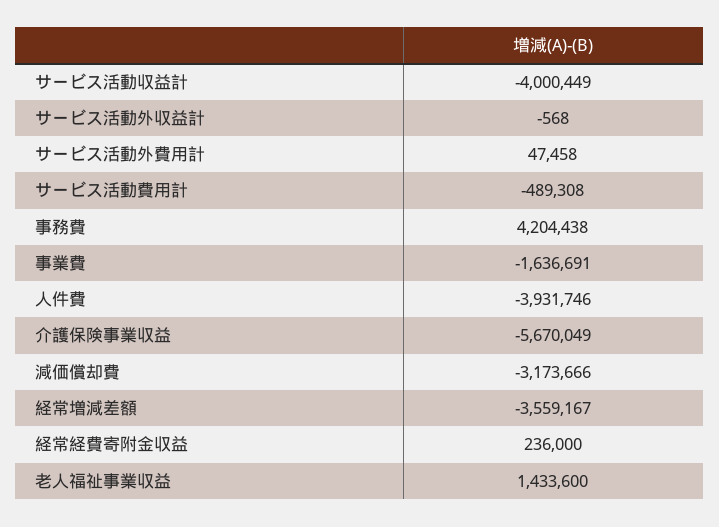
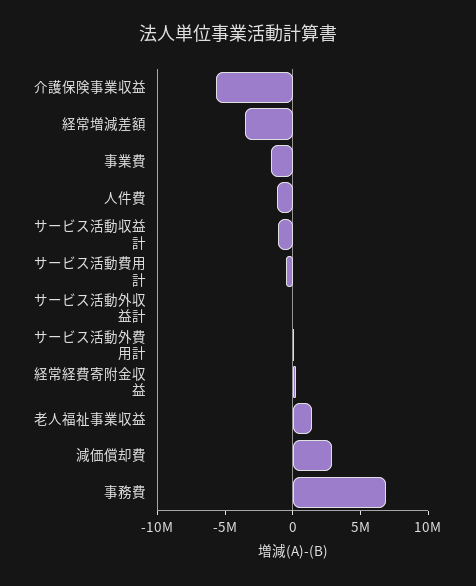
サービス活動収益計: -4000449 -> -1000000
事務費: 4204438 -> 7000000
人件費: -3931746 -> -1000000
減価償却費: -3173666 -> 3000000

